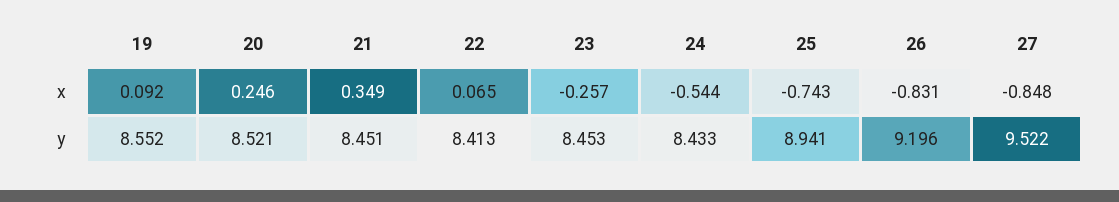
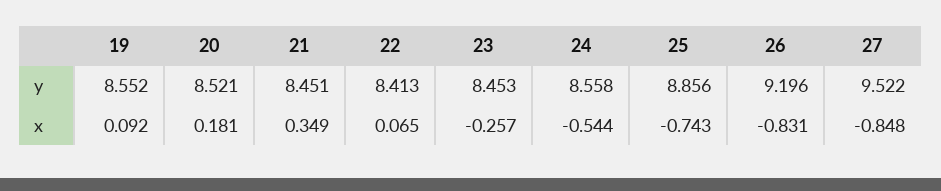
20, x: 0.246 -> 0.181
24, y: 8.433 -> 8.558
25, y: 8.941 -> 8.856

